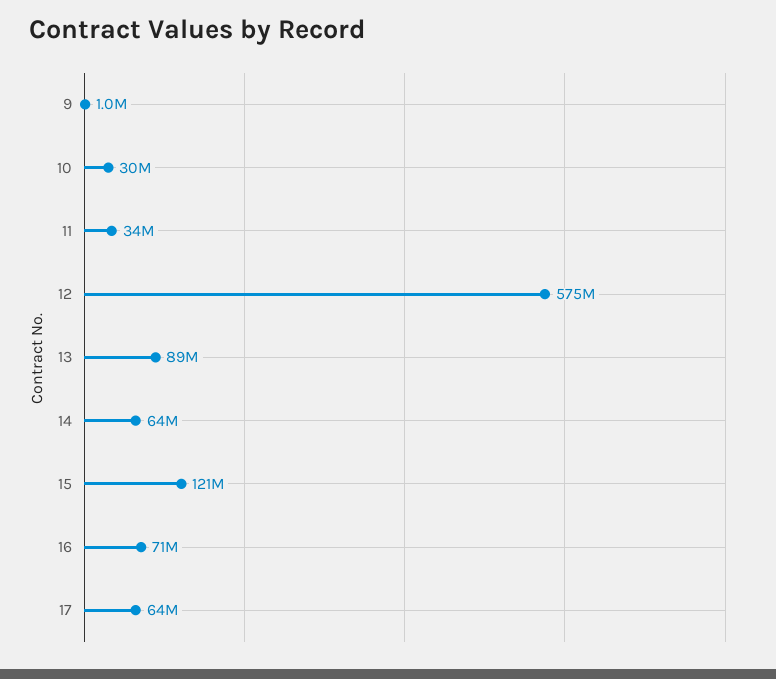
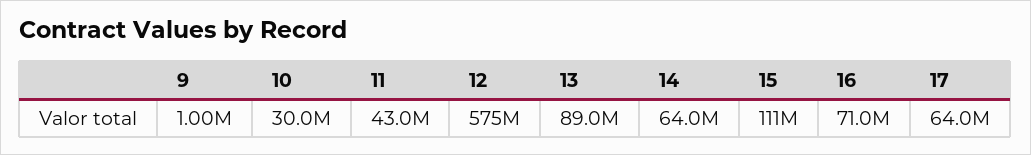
11: 34000000 -> 43000000
15: 121000000 -> 111000000

